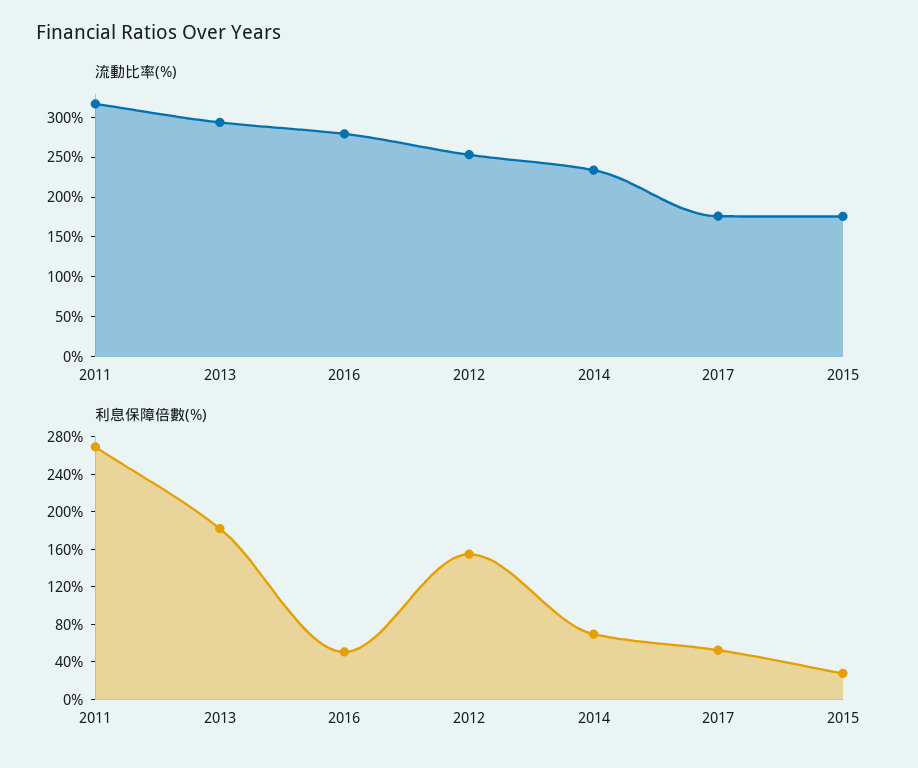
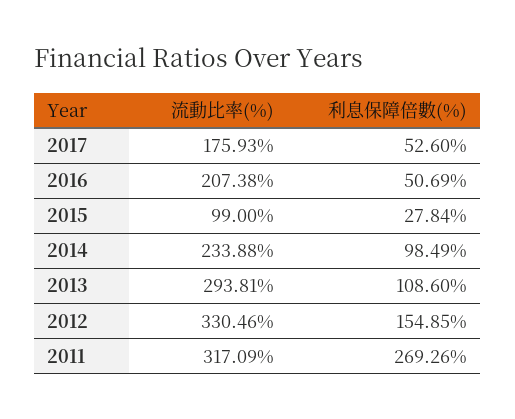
流動比率(%), 2016: 275 -> 207.38
流動比率(%), 2012: 250 -> 330.46
流動比率(%), 2015: 175 -> 99
利息保障倍數(%), 2013: 180 -> 108.6
利息保障倍數(%), 2014: 70 -> 98.49

